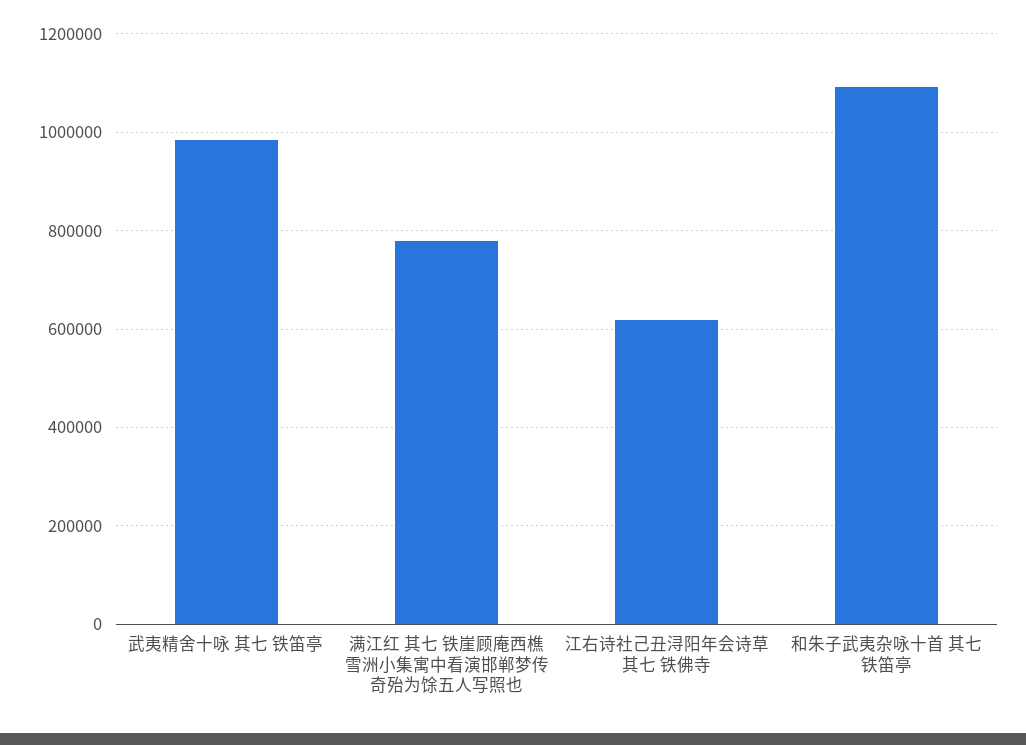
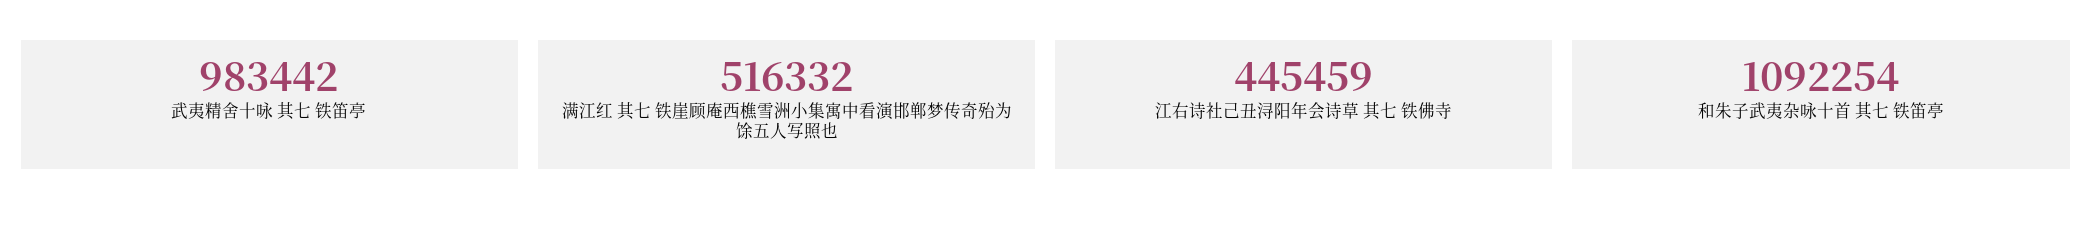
满江红 其七 铁崖顾庵西樵雪洲小集寓中看演邯郸梦传奇殆为馀五人写照也: 780000 -> 516332
江右诗社己丑浔阳年会诗草 其七 铁佛寺: 620000 -> 445459

